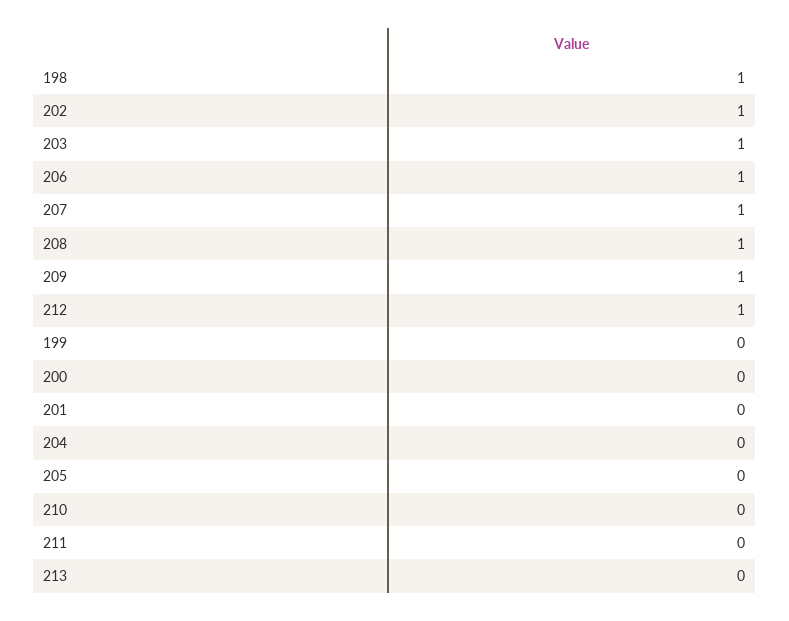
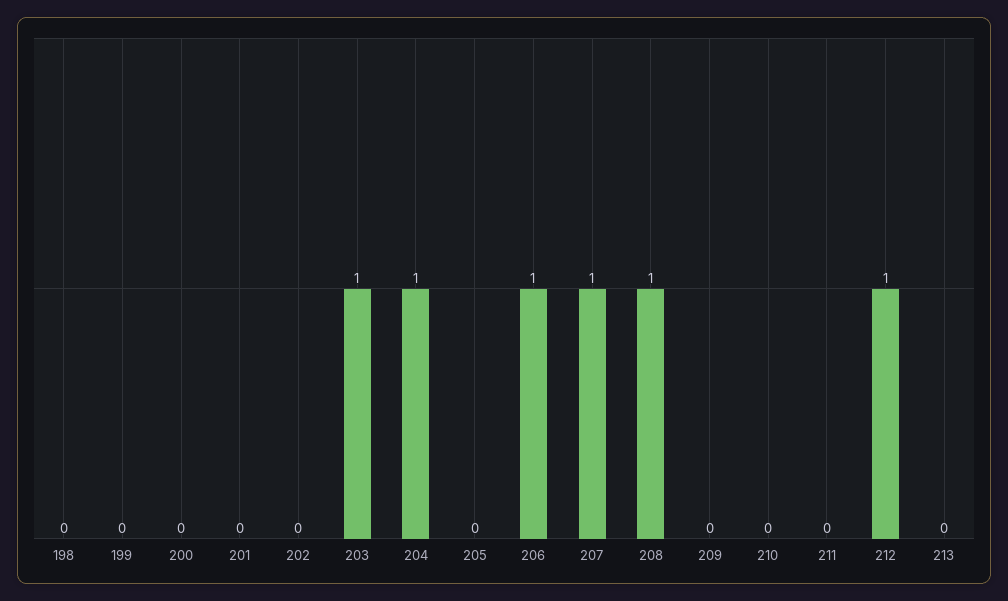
198: 1 -> 0
202: 1 -> 0
209: 1 -> 0
204: 0 -> 1

